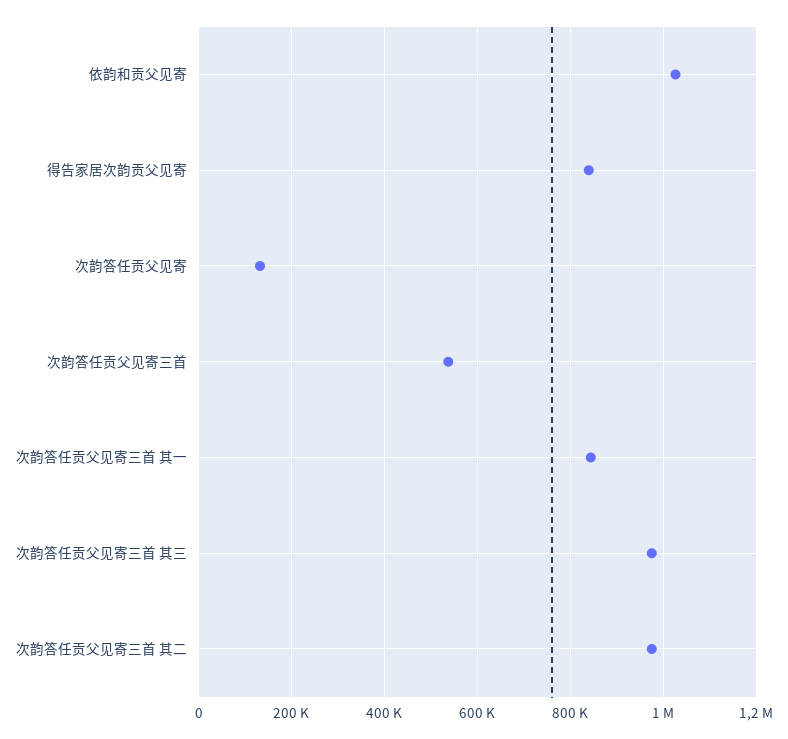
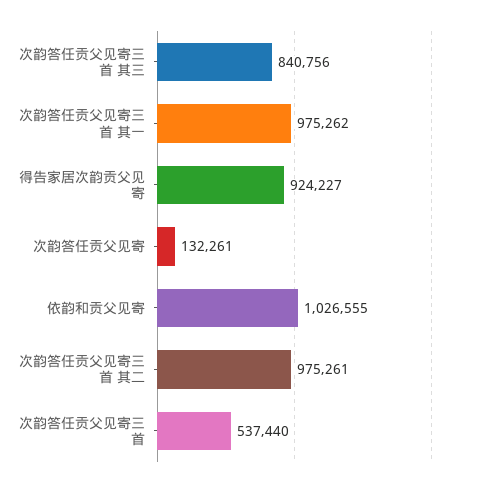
得告家居次韵贡父见寄: 840000 -> 924227
次韵答任贡父见寄三首 其一: 840000 -> 975262
次韵答任贡父见寄三首 其三: 980000 -> 840756

